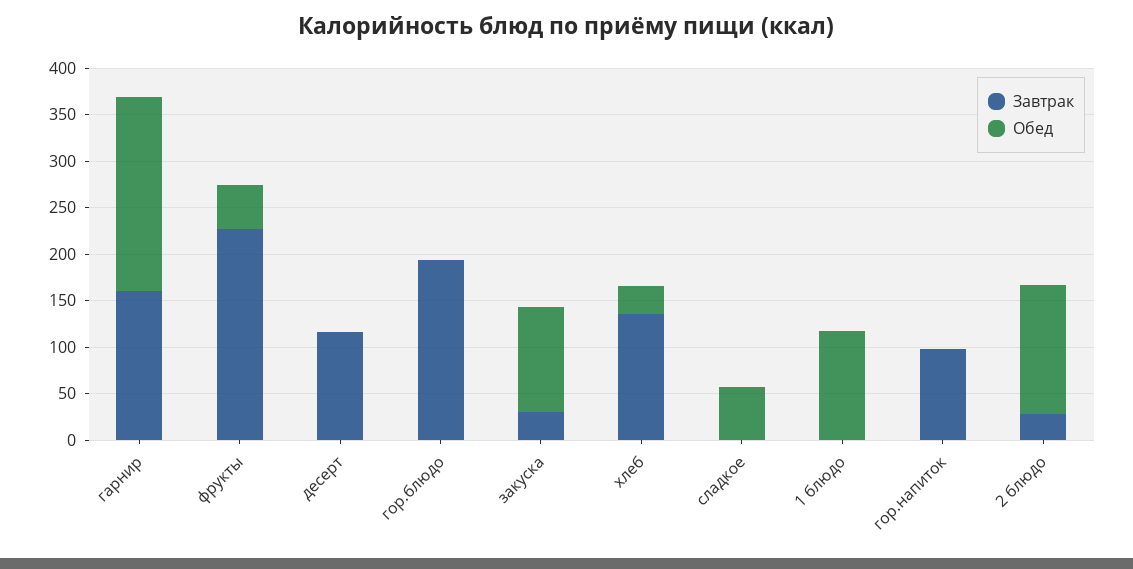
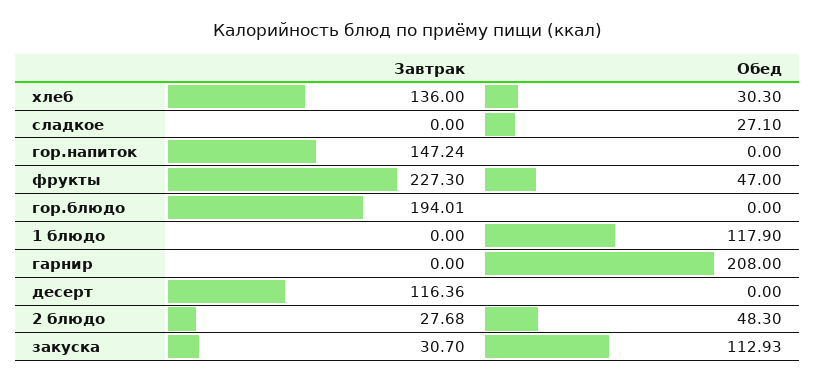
Завтрак, гарнир: 160 -> 0
Обед, сладкое: 60 -> 27.1
Завтрак, гор.напиток: 100 -> 147.24
Обед, 2 блюдо: 140 -> 48.3

